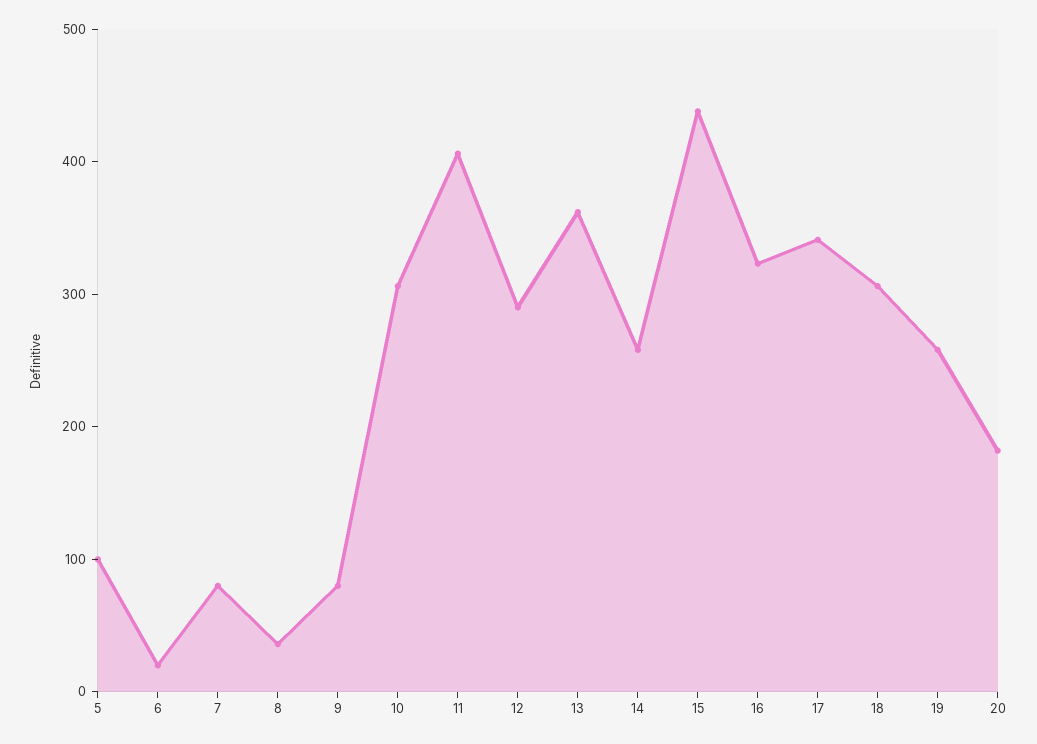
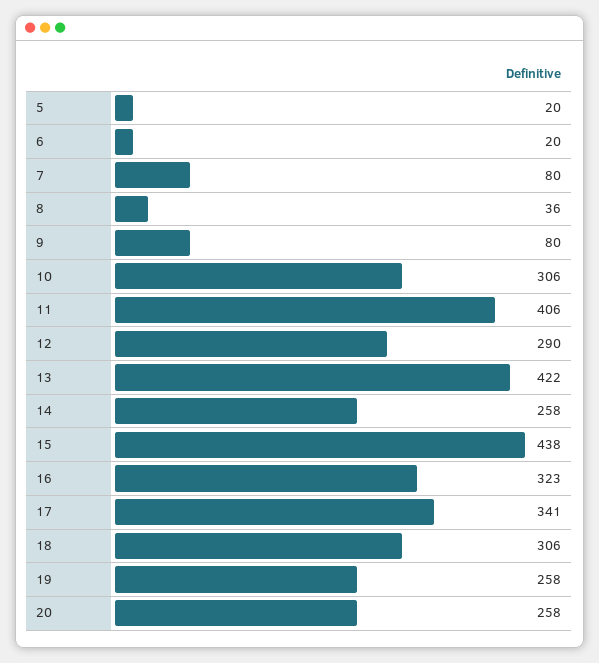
5: 100 -> 20
13: 360 -> 422
20: 180 -> 258

